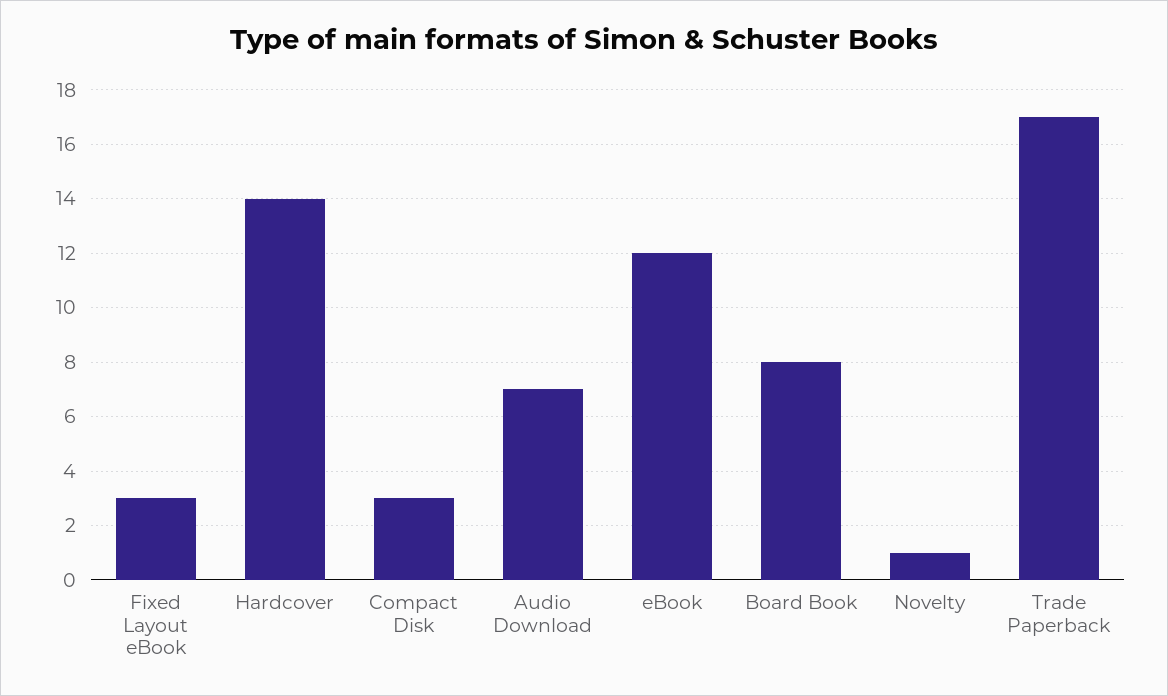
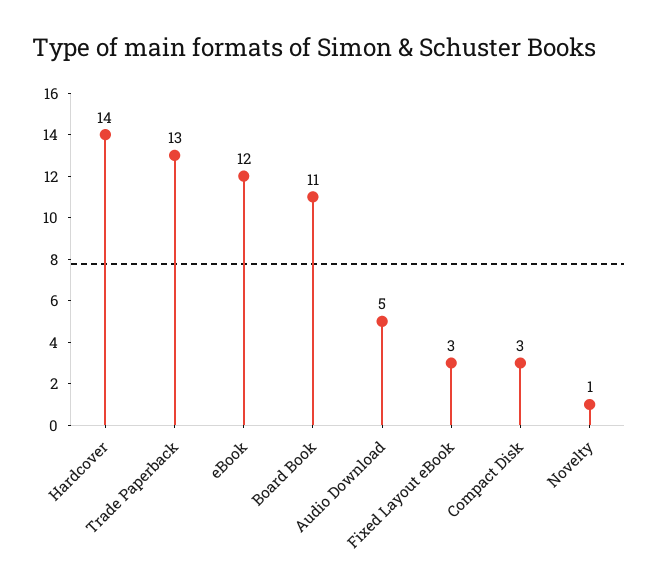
Audio Download: 7 -> 5
Board Book: 8 -> 11
Trade Paperback: 17 -> 13

